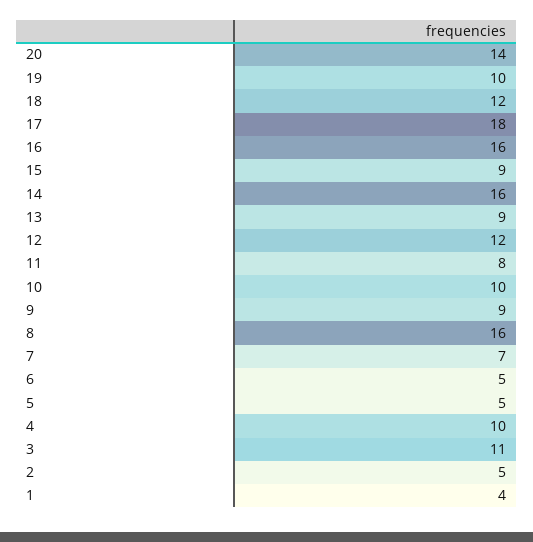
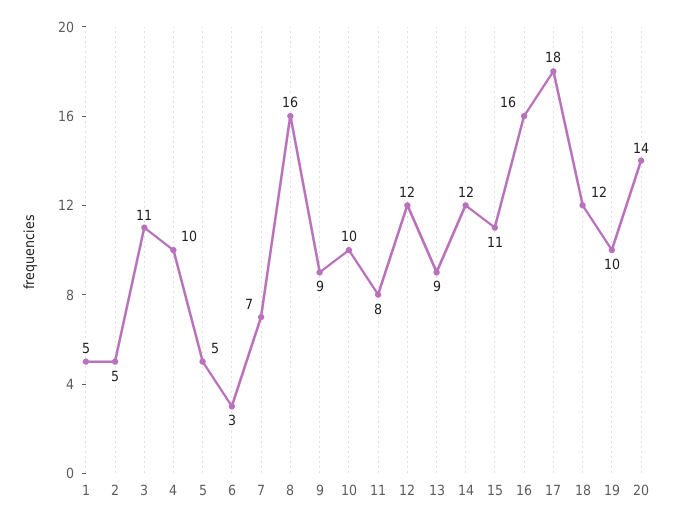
15: 9 -> 11
14: 16 -> 12
6: 5 -> 3
1: 4 -> 5

